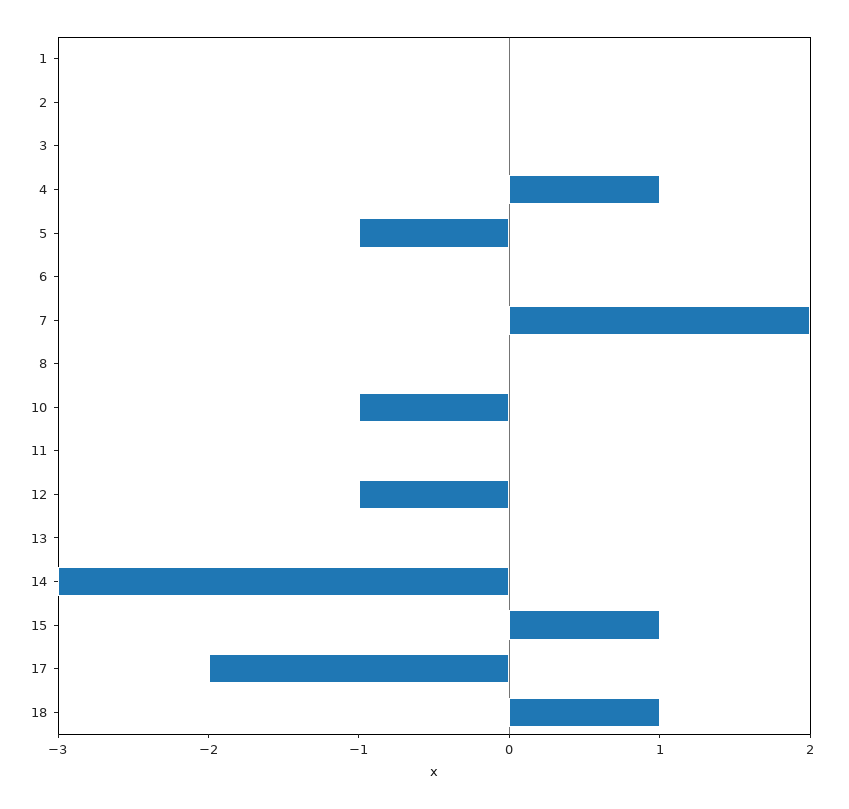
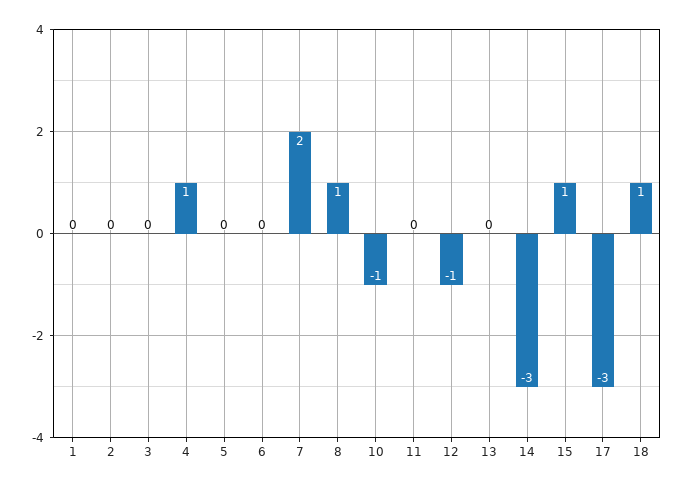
5: -1 -> 0
8: 0 -> 1
17: -2 -> -3

